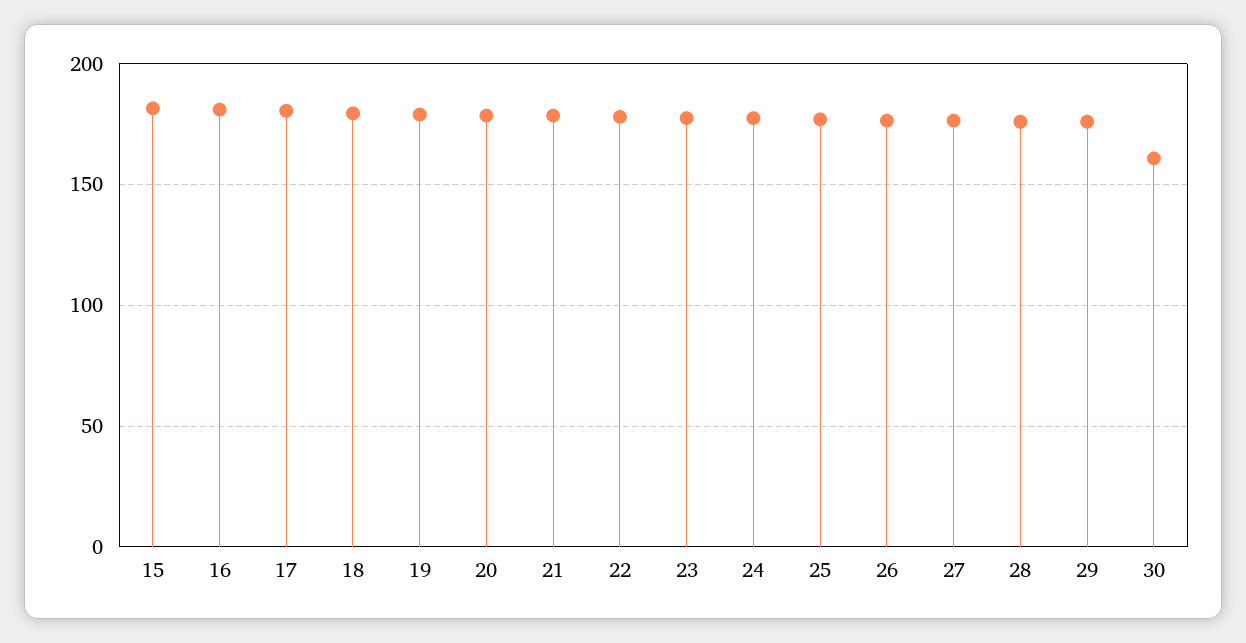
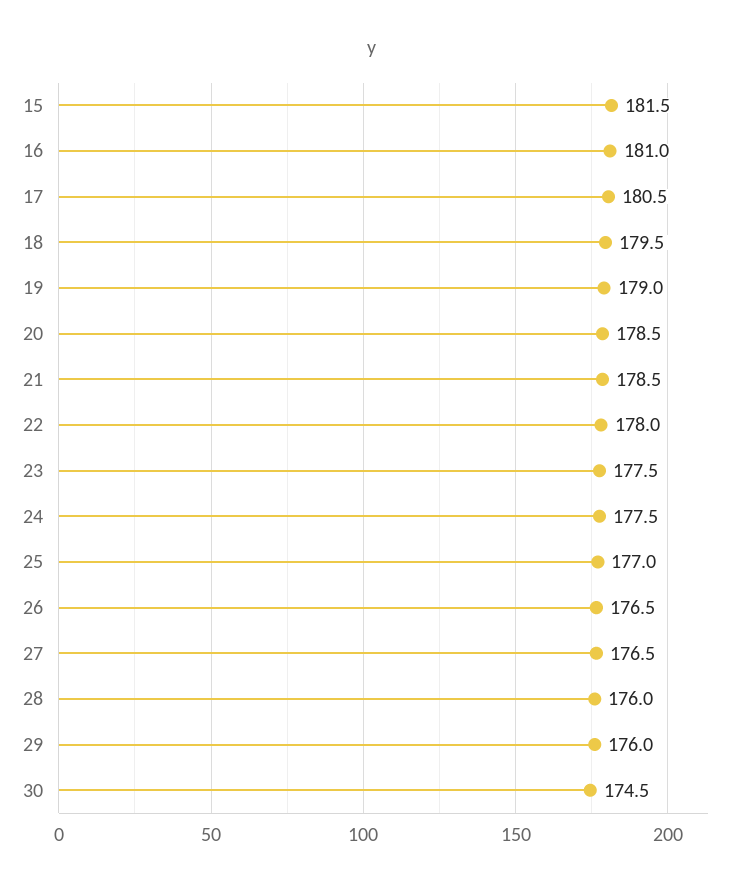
30: 160 -> 174.5

